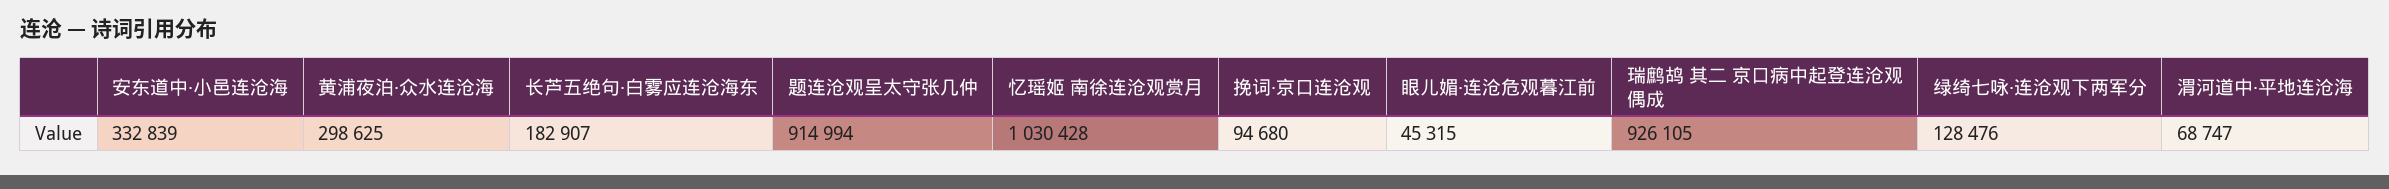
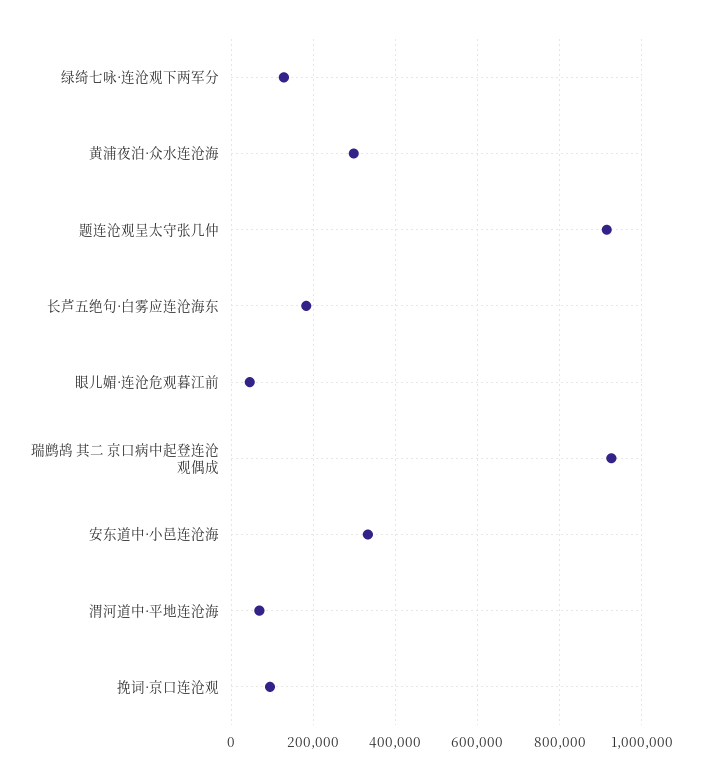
忆瑶姬 南徐连沧观赏月: 1030428 -> none

